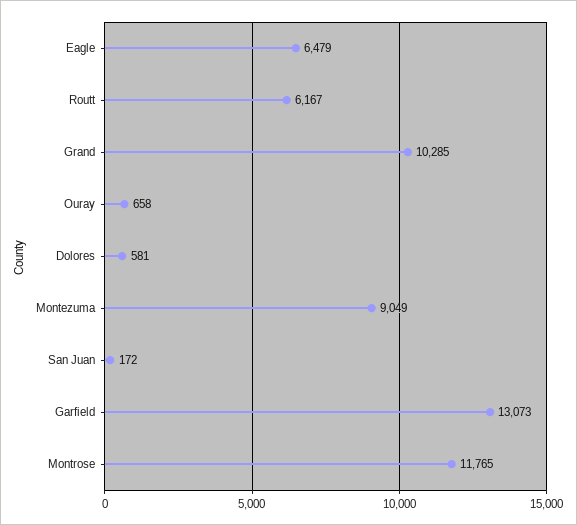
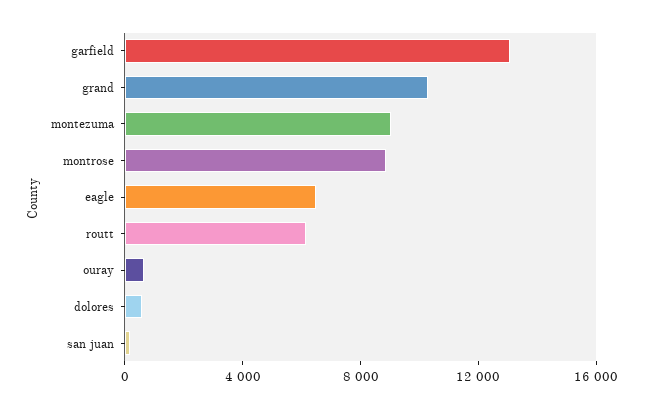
Montrose: 11765 -> 9000

